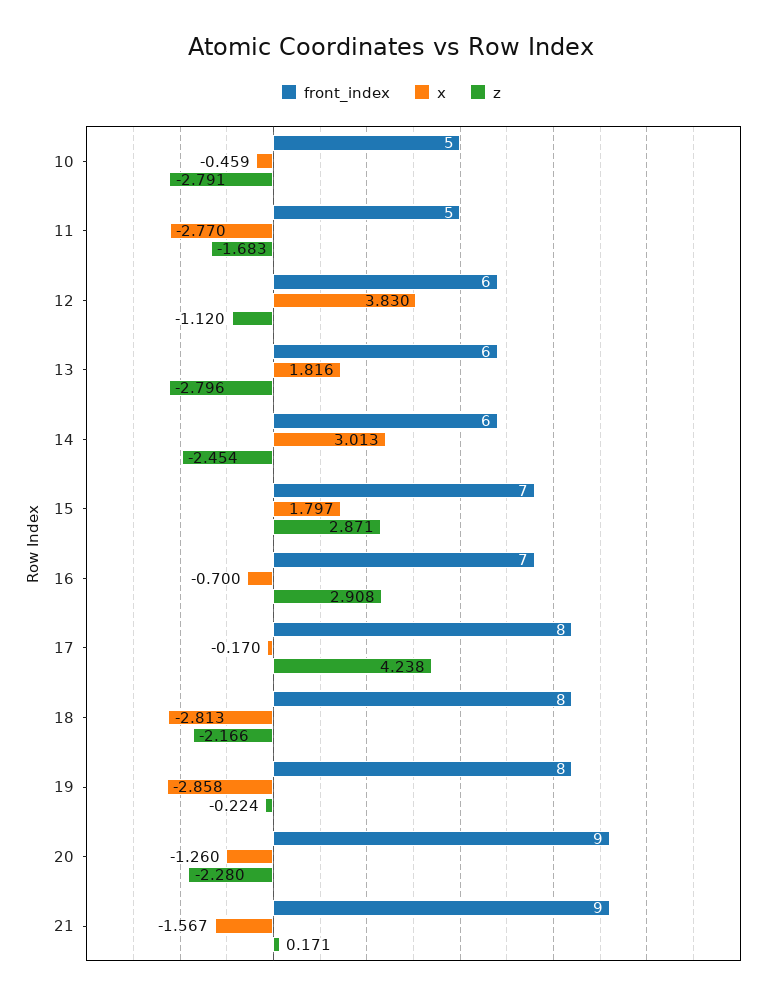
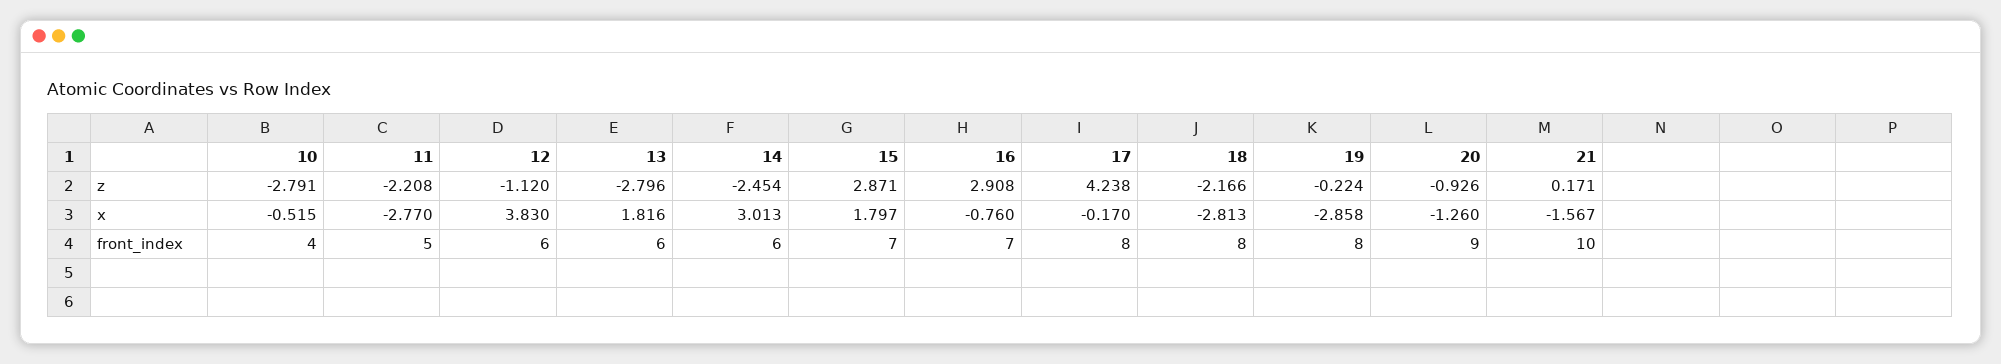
front_index, 10: 5 -> 4
x, 10: -0.459 -> -0.515
z, 11: -1.683 -> -2.208
x, 16: -0.7 -> -0.76
z, 20: -2.28 -> -0.926
front_index, 21: 9 -> 10

